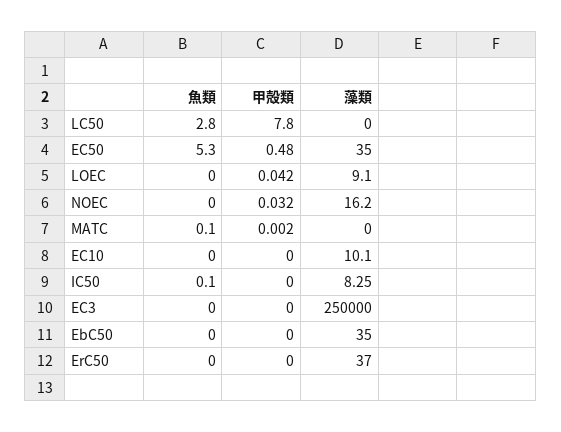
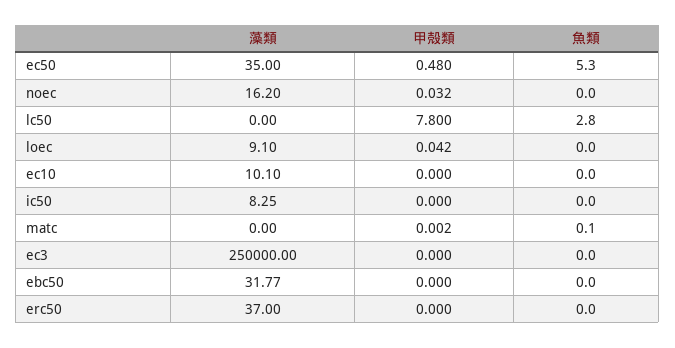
魚類, IC50: 0.1 -> 0
藻類, EbC50: 35 -> 31.77

